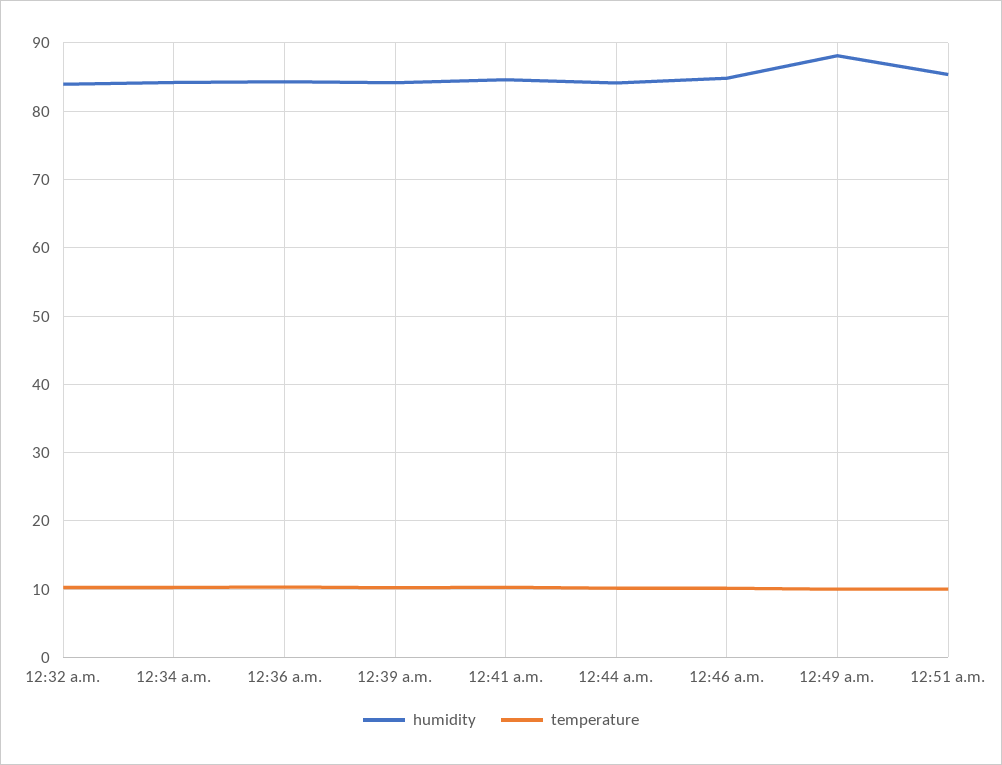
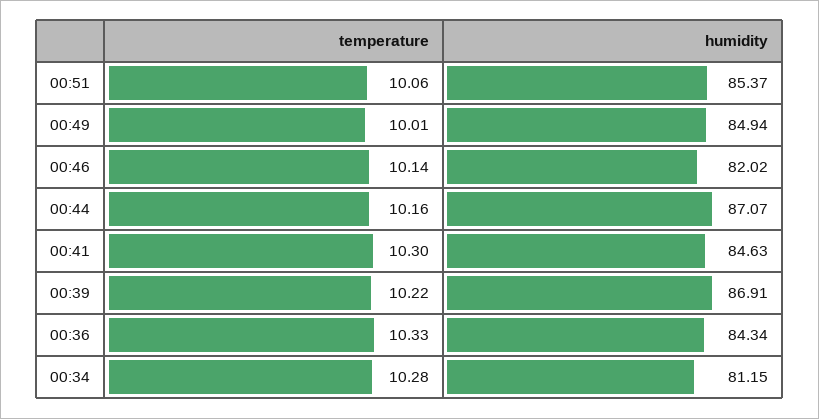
humidity, 12:32 a.m.: 84 -> none
temperature, 12:32 a.m.: 10 -> none
humidity, 12:34 a.m.: 84 -> 81.15
humidity, 12:39 a.m.: 84 -> 86.91
humidity, 12:44 a.m.: 84 -> 87.07
humidity, 12:46 a.m.: 85 -> 82.02
humidity, 12:49 a.m.: 88 -> 84.94

